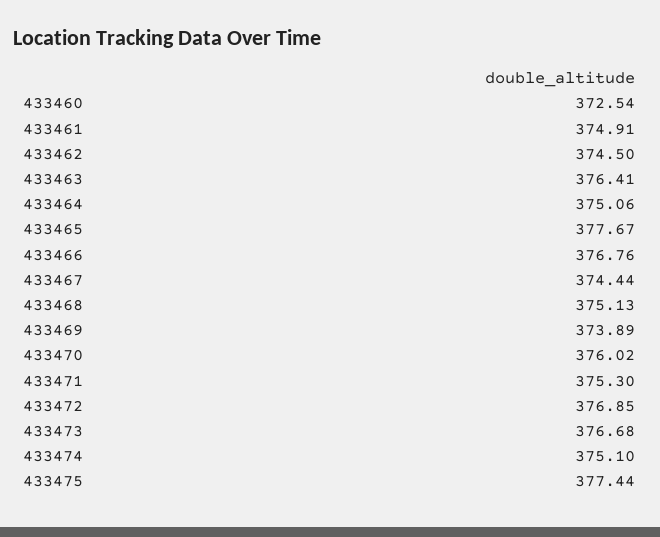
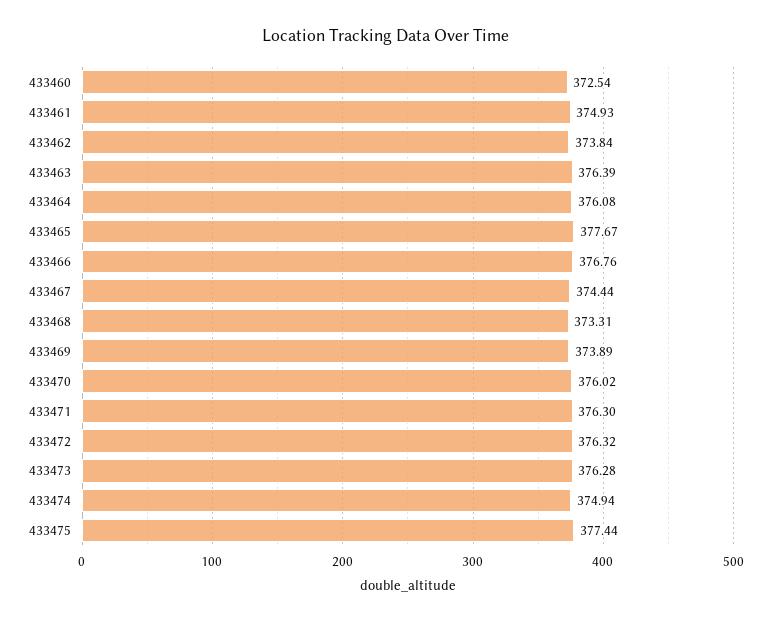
433461: 374.91 -> 374.93
433462: 374.5 -> 373.84
433463: 376.41 -> 376.39
433464: 375.06 -> 376.08
433468: 375.13 -> 373.31
433471: 375.3 -> 376.3
433472: 376.85 -> 376.32
433473: 376.68 -> 376.28
433474: 375.1 -> 374.94

